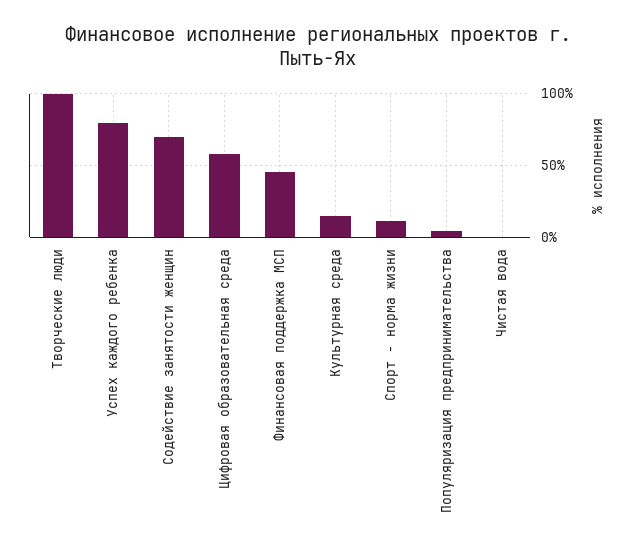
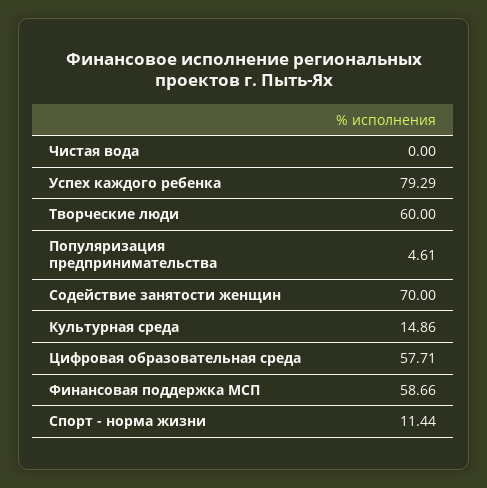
Творческие люди: 100 -> 60
Финансовая поддержка МСП: 45 -> 58.66

